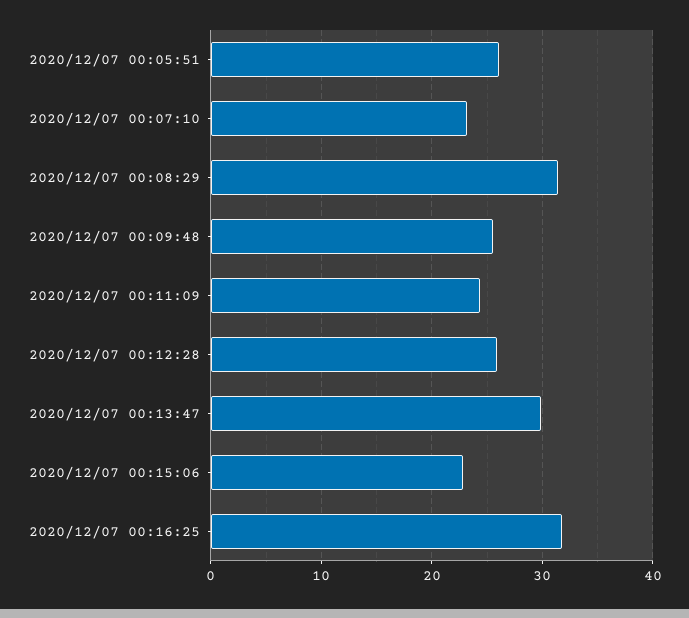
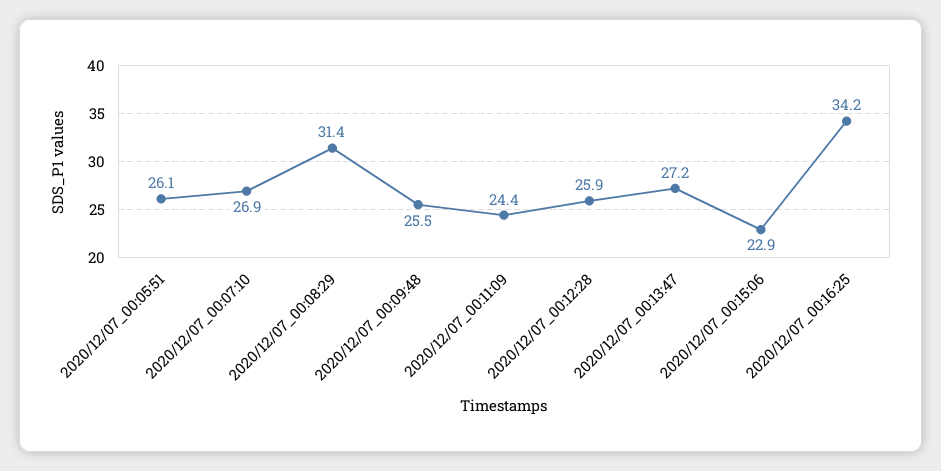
2020/12/07 00:07:10: 23 -> 26.9
2020/12/07 00:13:47: 30 -> 27.2
2020/12/07 00:16:25: 32 -> 34.2

